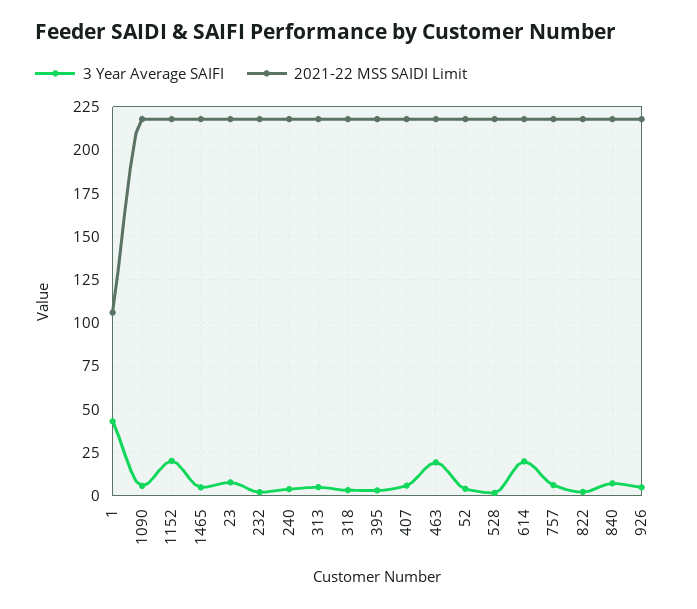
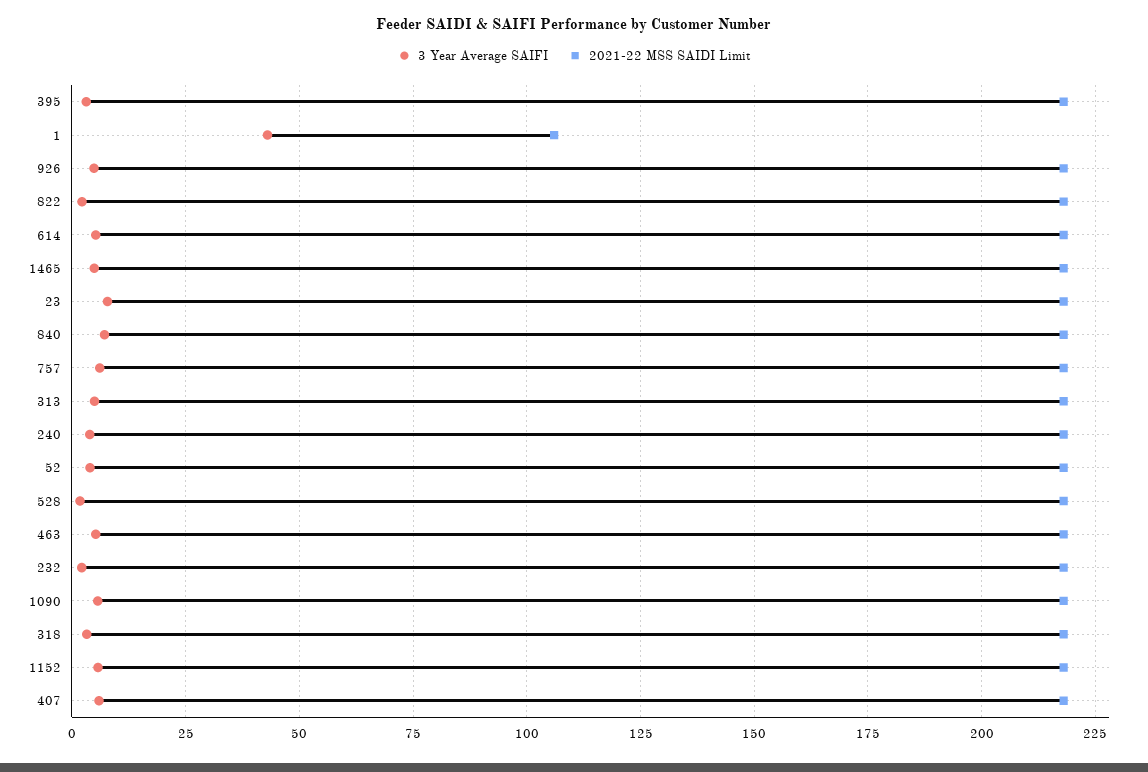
3 Year Average SAIFI, 1152: 20 -> 5
3 Year Average SAIFI, 463: 20 -> 5
3 Year Average SAIFI, 614: 20 -> 5

